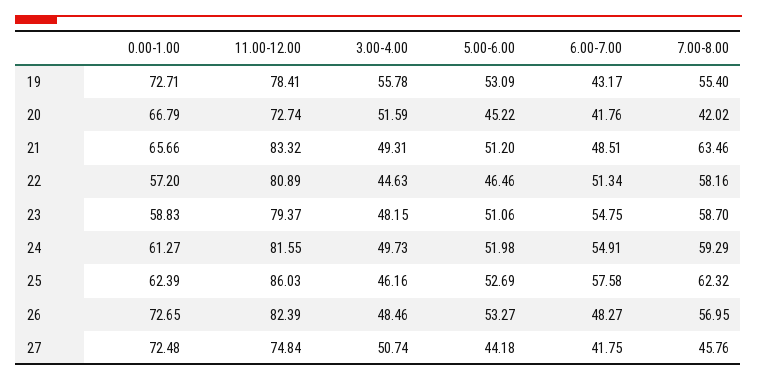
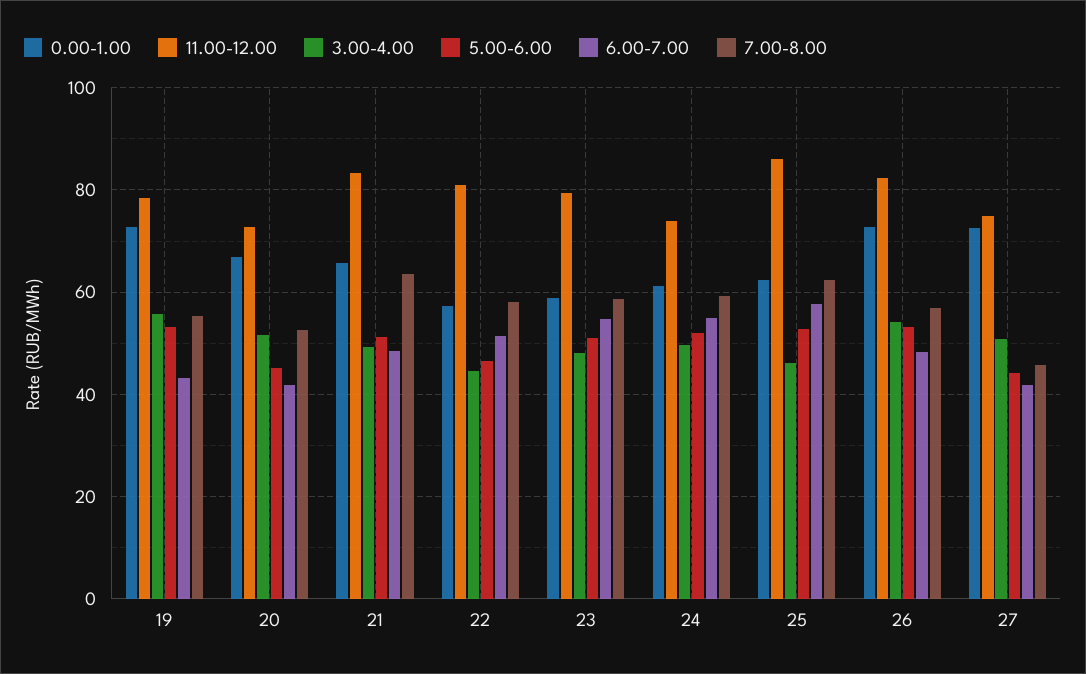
7.00-8.00, 20: 42.02 -> 52
11.00-12.00, 24: 81.55 -> 74
3.00-4.00, 26: 48.46 -> 54

